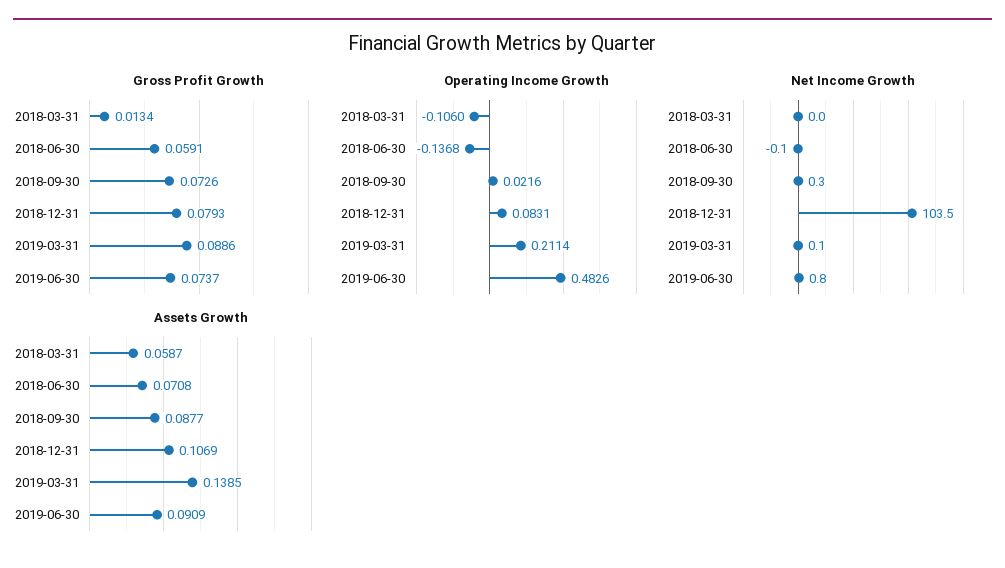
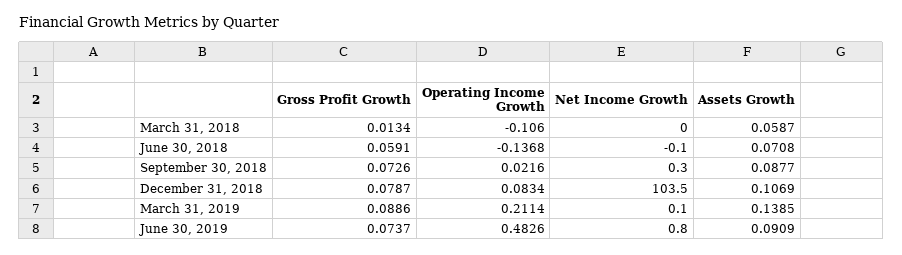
Gross Profit Growth, 2018-12-31: 0.0793 -> 0.0787
Operating Income Growth, 2018-12-31: 0.0831 -> 0.0834

